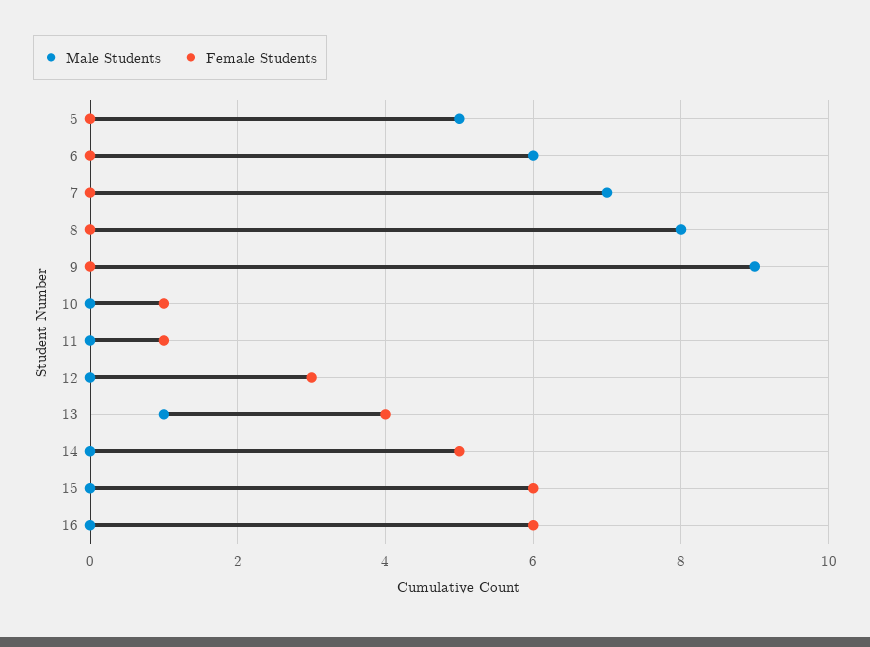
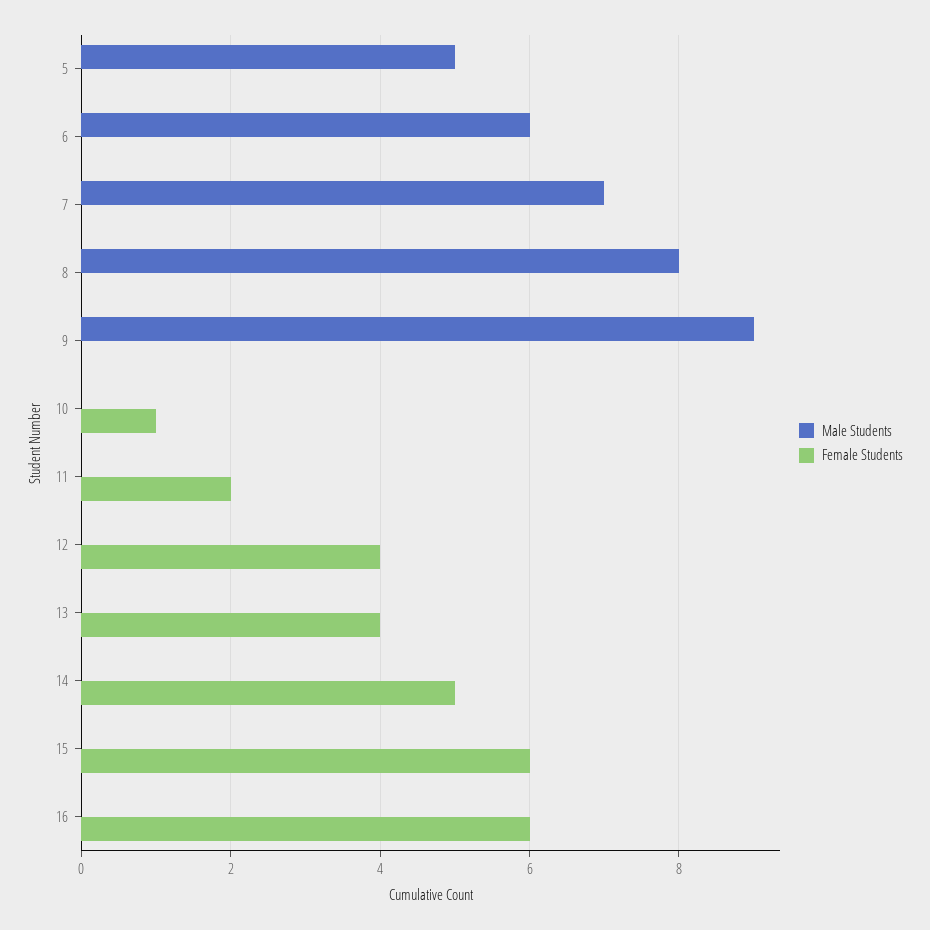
Female Students, 11: 1 -> 2
Female Students, 12: 3 -> 4
Male Students, 13: 1 -> 0

